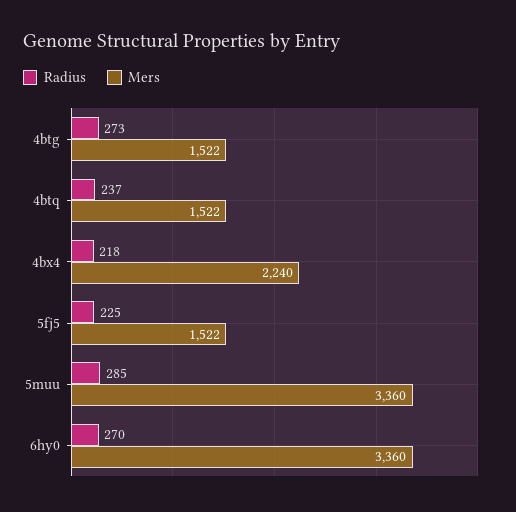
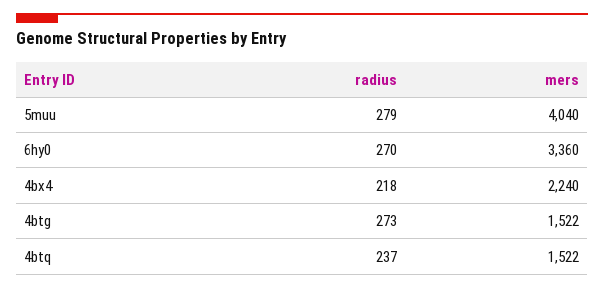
Radius, 5fj5: 225 -> none
Mers, 5fj5: 1522 -> none
Radius, 5muu: 285 -> 279
Mers, 5muu: 3360 -> 4040

